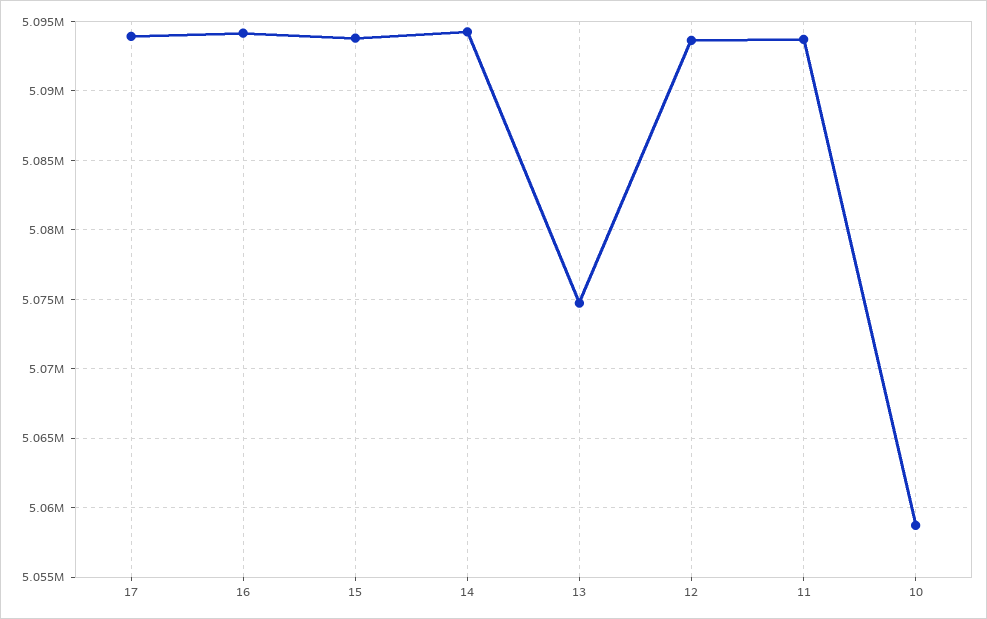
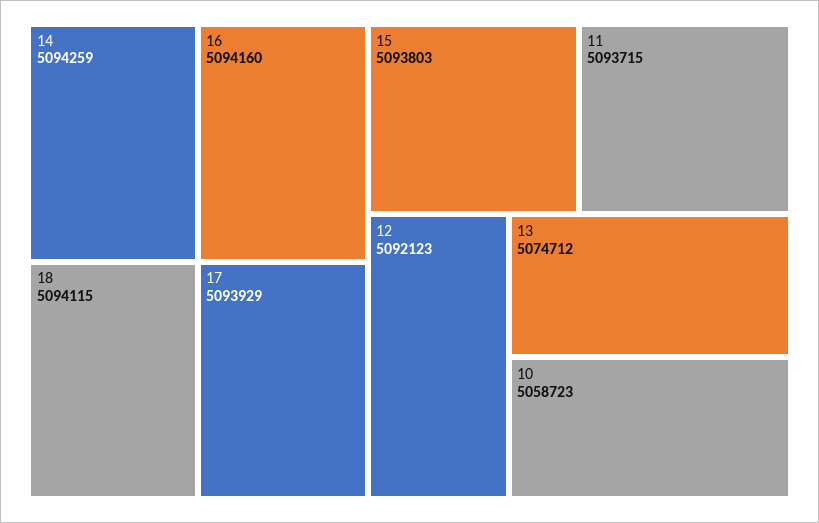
12: 5093500 -> 5092123
18: none -> 5094115

